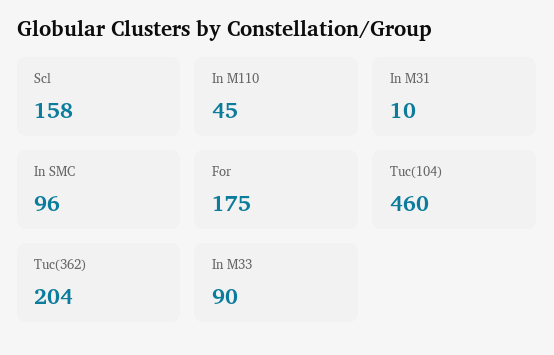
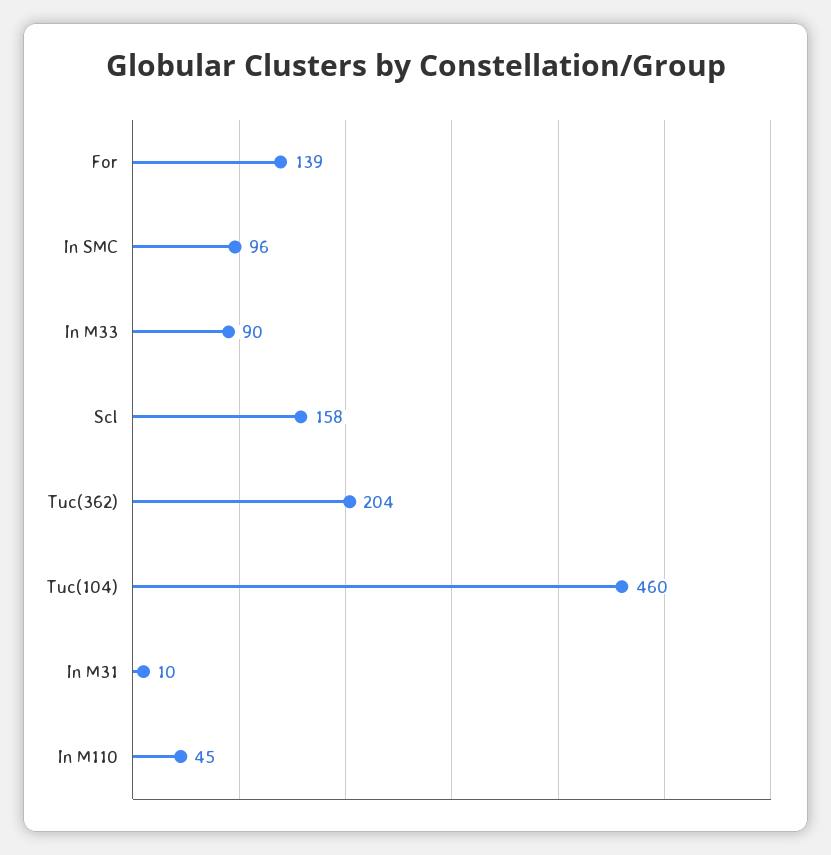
For: 175 -> 139

